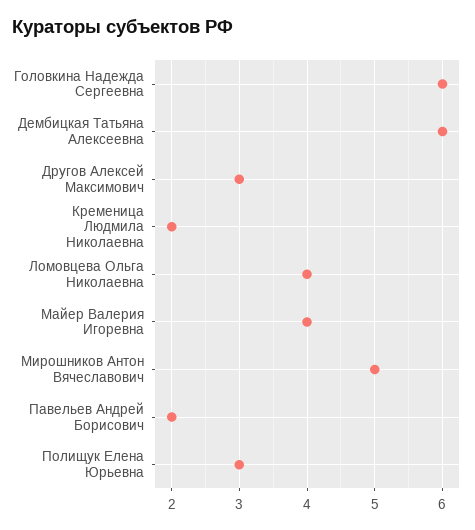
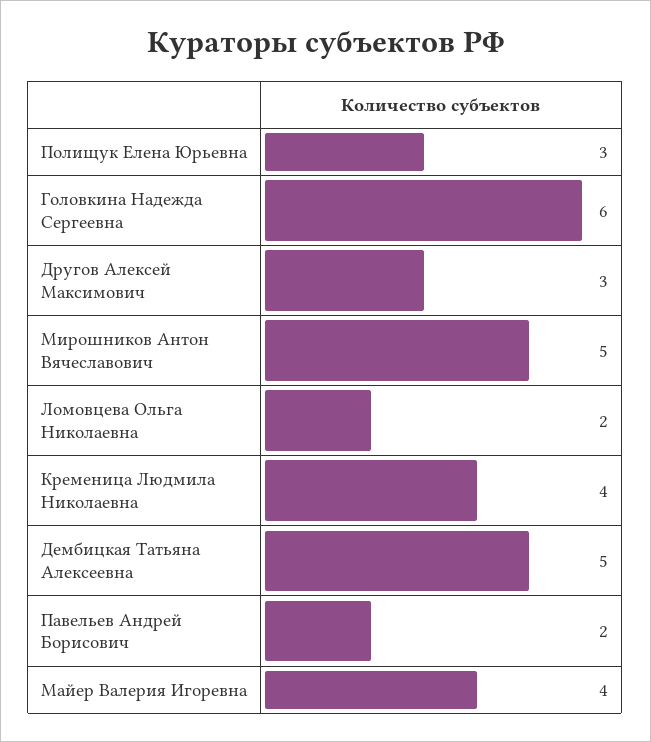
Дембицкая Татьяна Алексеевна: 6 -> 5
Кременица Людмила Николаевна: 2 -> 4
Ломовцева Ольга Николаевна: 4 -> 2

